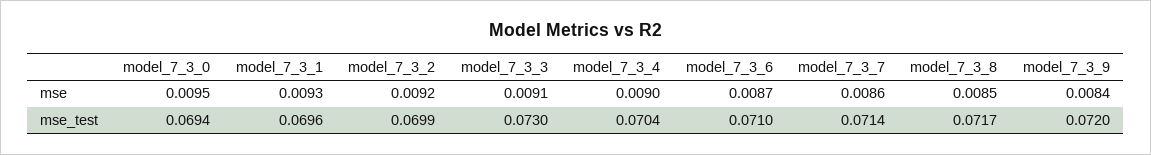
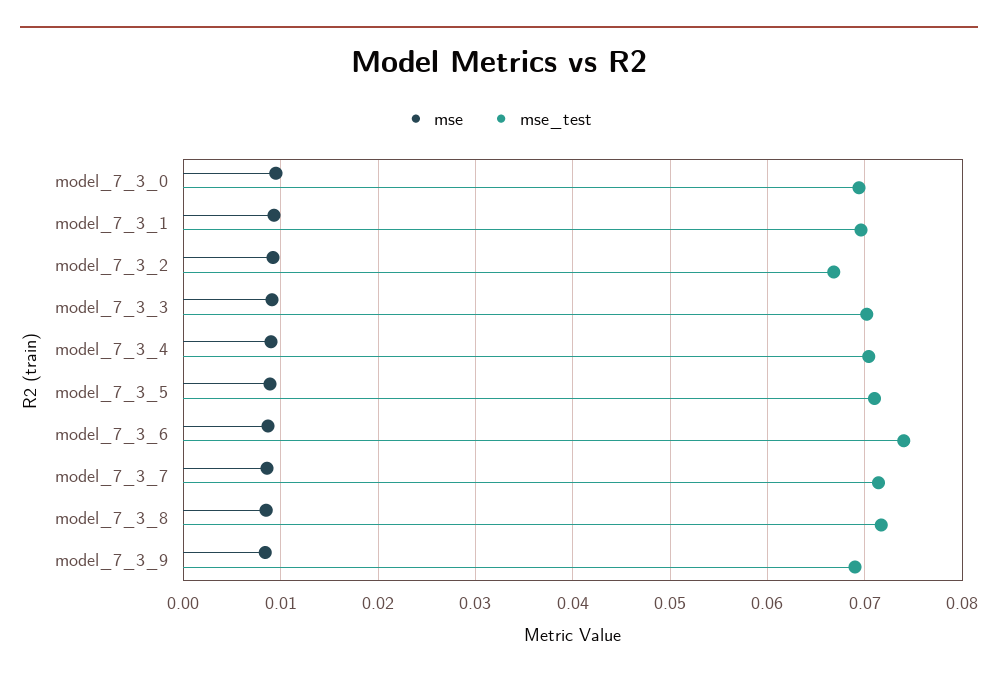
mse_test, model_7_3_2: 0.0699 -> 0.067
mse_test, model_7_3_3: 0.073 -> 0.07
mse_test, model_7_3_6: 0.071 -> 0.074
mse_test, model_7_3_9: 0.072 -> 0.069
mse, model_7_3_5: none -> 0.009
mse_test, model_7_3_5: none -> 0.071

